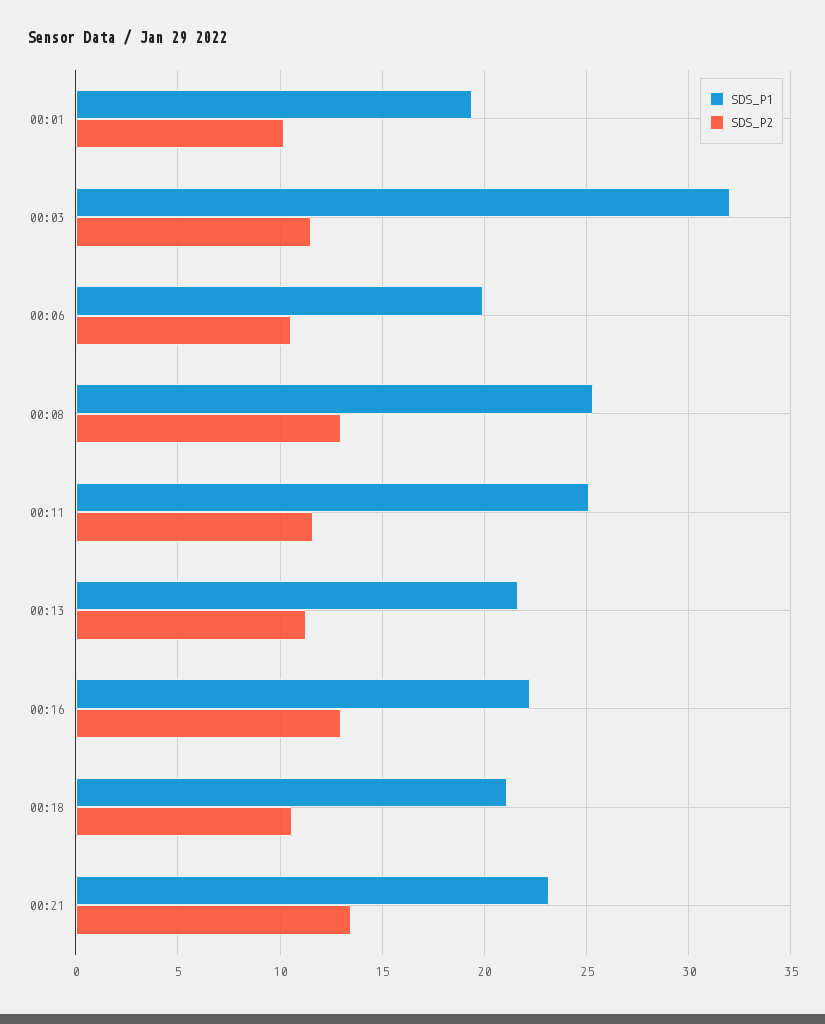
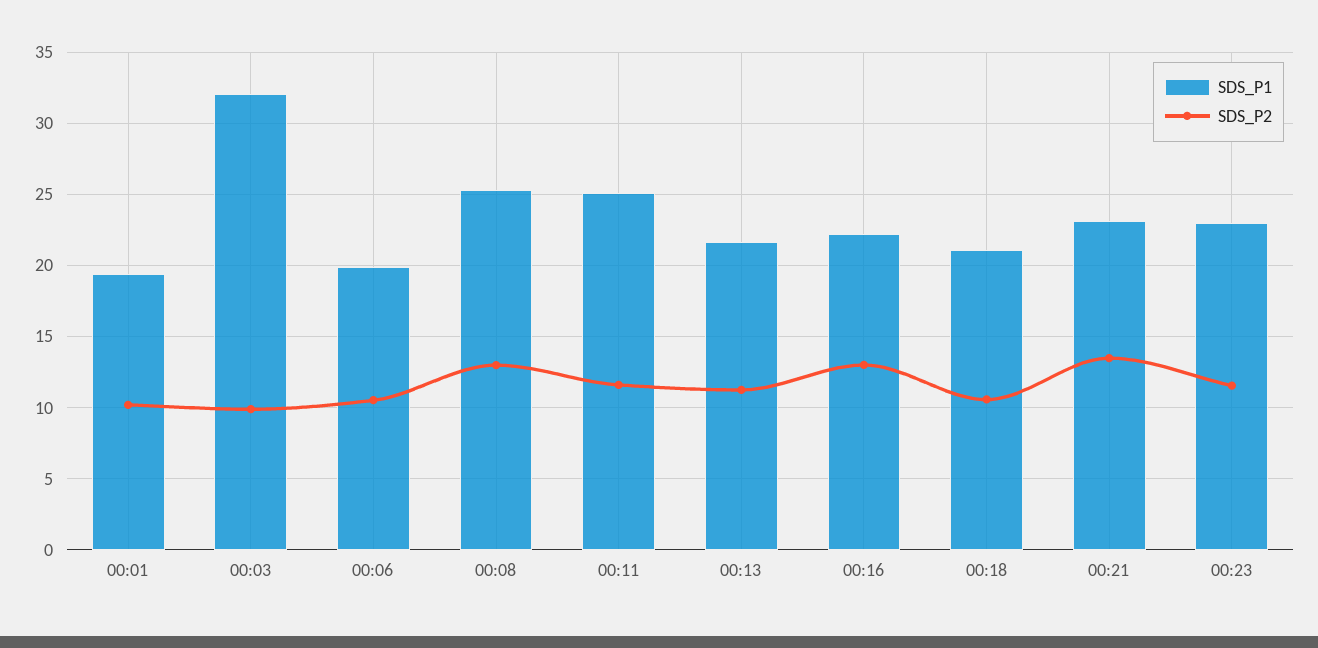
SDS_P2, 00:03: 11.5 -> 10
SDS_P1, 00:23: none -> 23
SDS_P2, 00:23: none -> 11.5

